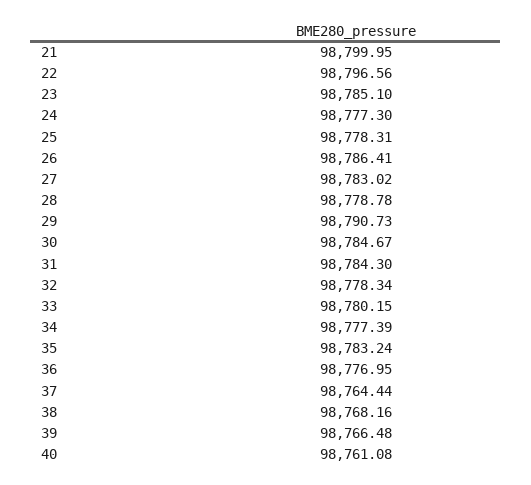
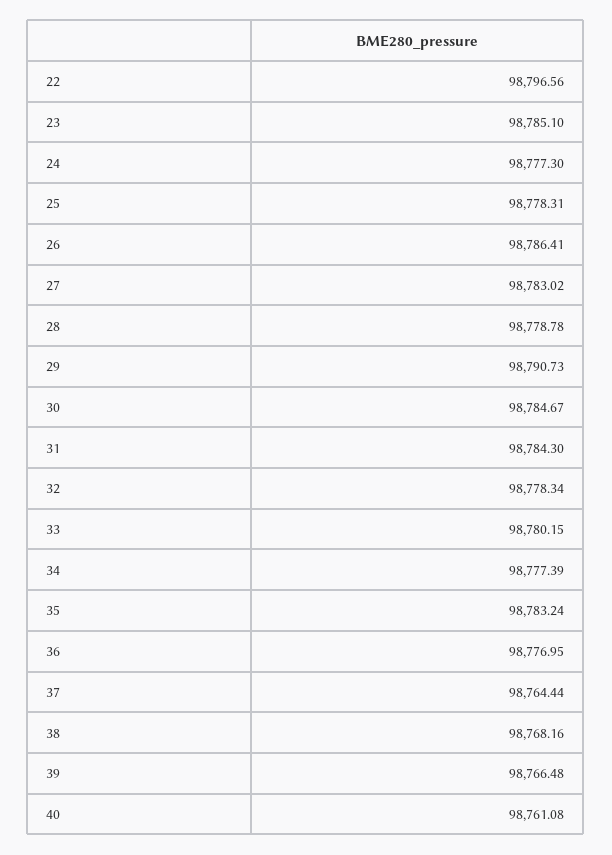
21: 98799.95 -> none

